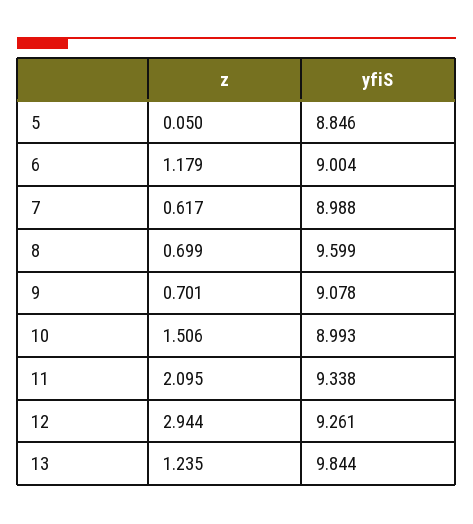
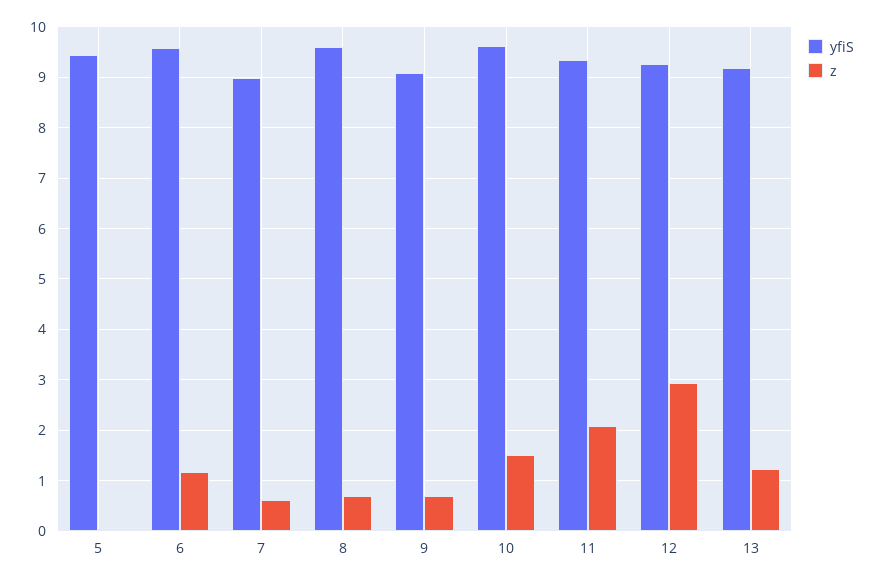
yfiS, 5: 8.846 -> 9.4
yfiS, 6: 9.004 -> 9.6
yfiS, 10: 8.993 -> 9.6
yfiS, 13: 9.844 -> 9.2

